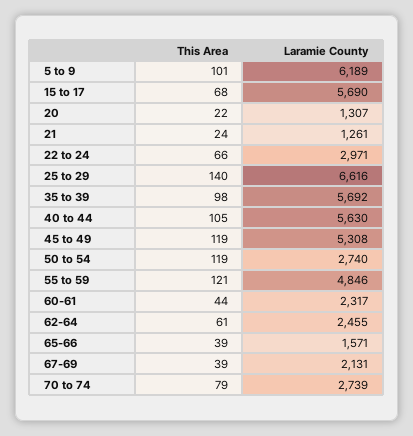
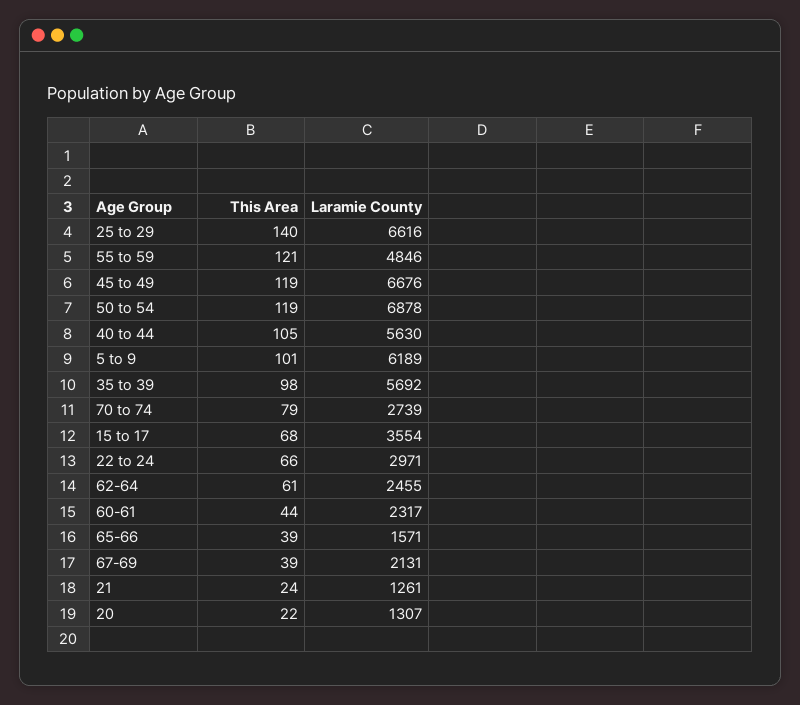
Laramie County, 15 to 17: 5690 -> 3554
Laramie County, 45 to 49: 5308 -> 6676
Laramie County, 50 to 54: 2740 -> 6878

